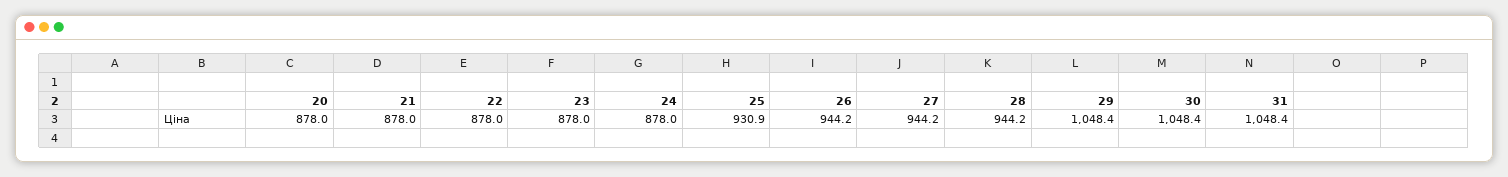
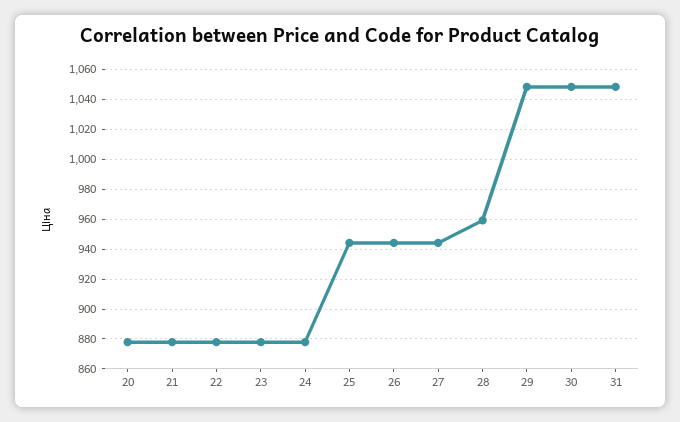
25: 930.9 -> 945
28: 944.2 -> 960

